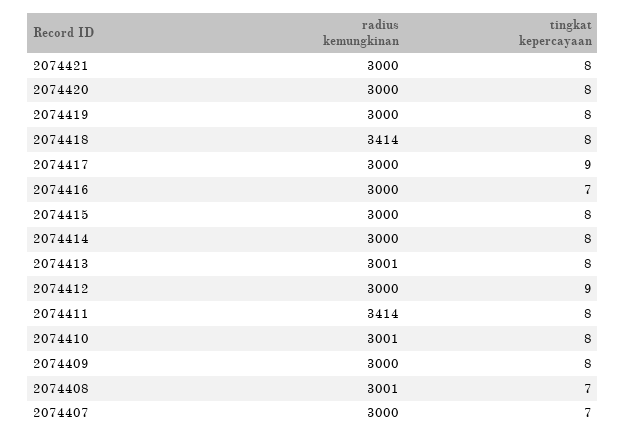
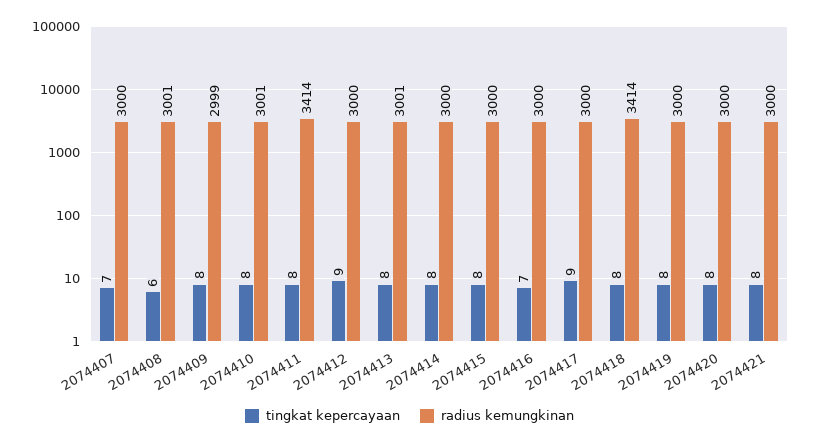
radius kemungkinan, 2074409: 3000 -> 2999
tingkat kepercayaan, 2074408: 7 -> 6

